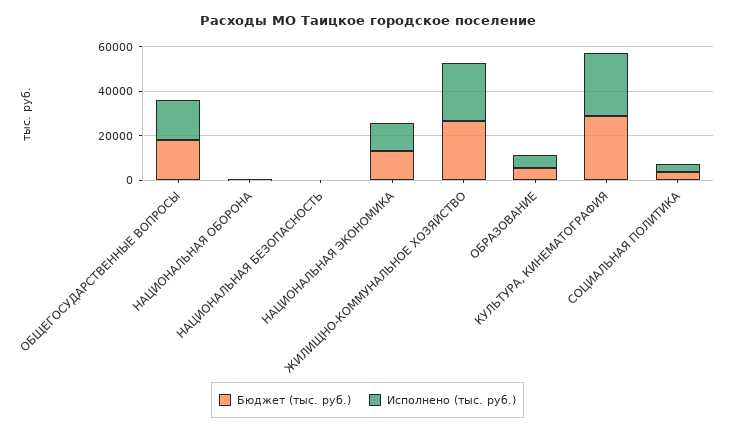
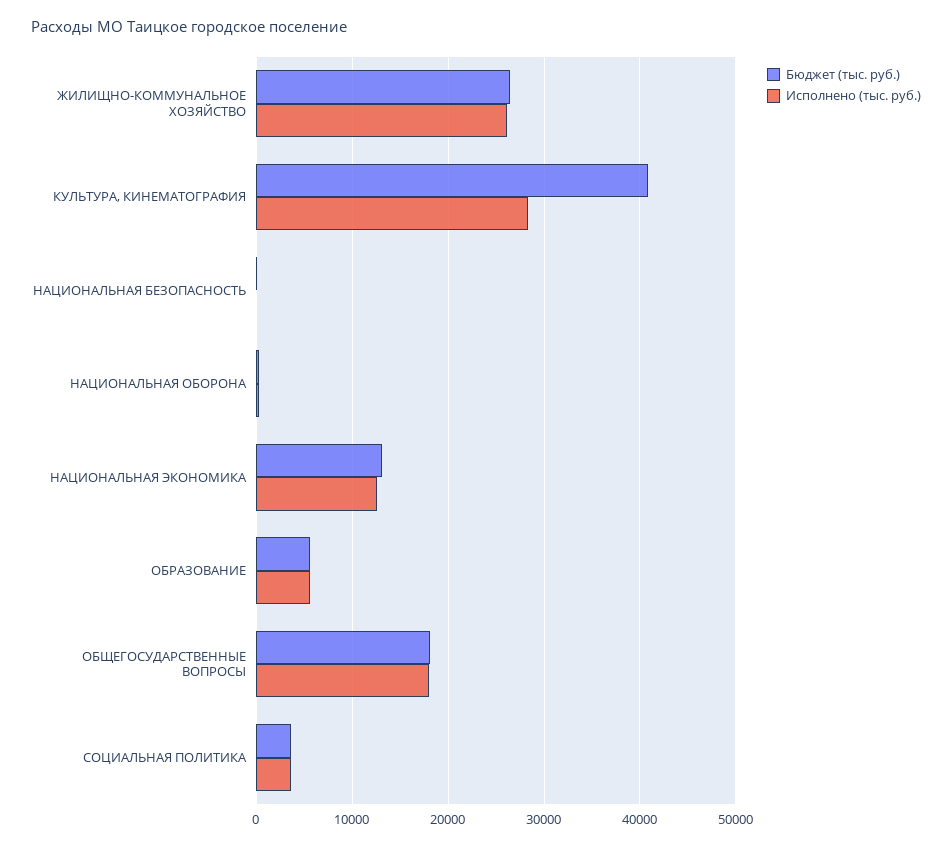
Бюджет (тыс. руб.), КУЛЬТУРА, КИНЕМАТОГРАФИЯ: 30000 -> 41000

